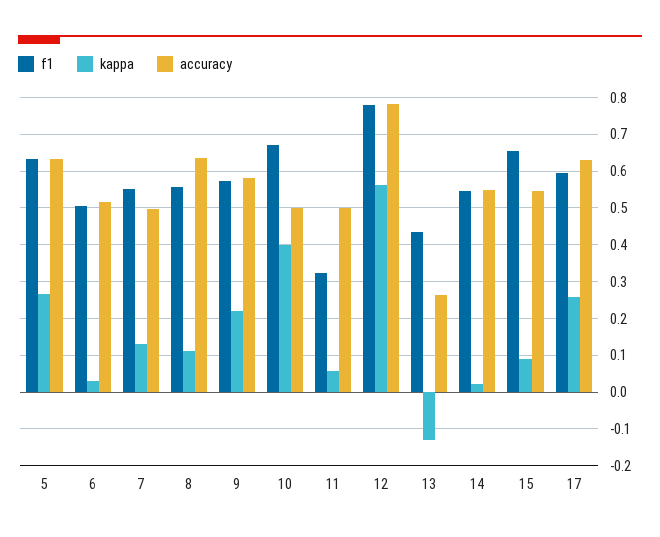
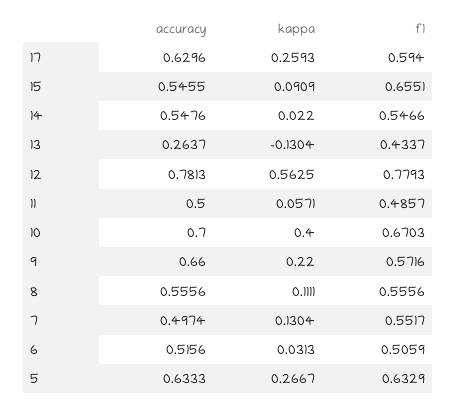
accuracy, 8: 0.64 -> 0.5556
accuracy, 9: 0.58 -> 0.66
accuracy, 10: 0.5 -> 0.7
f1, 11: 0.32 -> 0.4857

